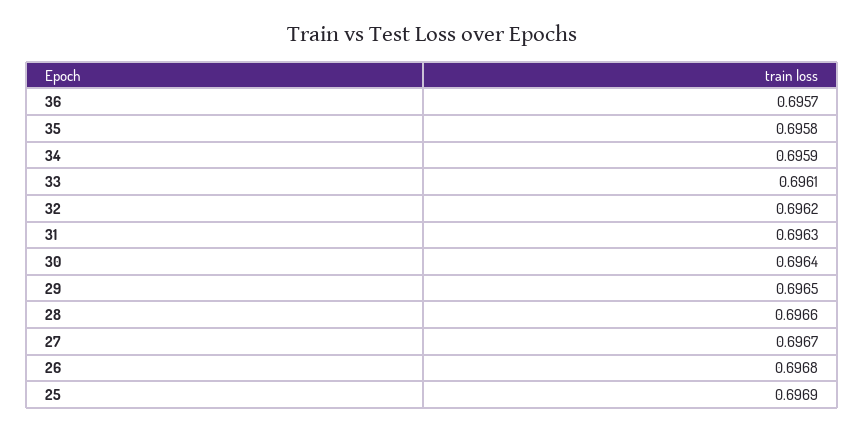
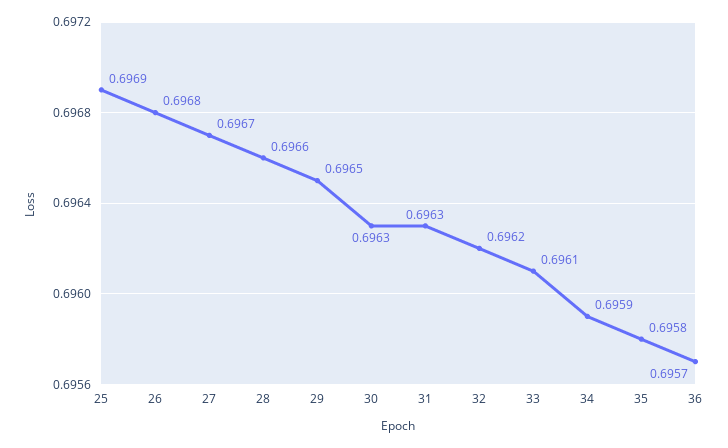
30: 0.6964 -> 0.6963

